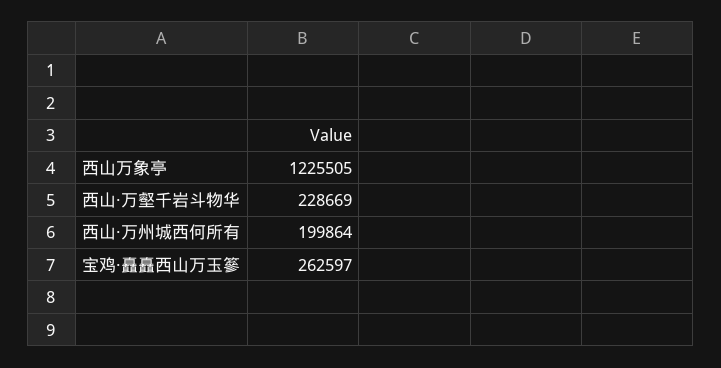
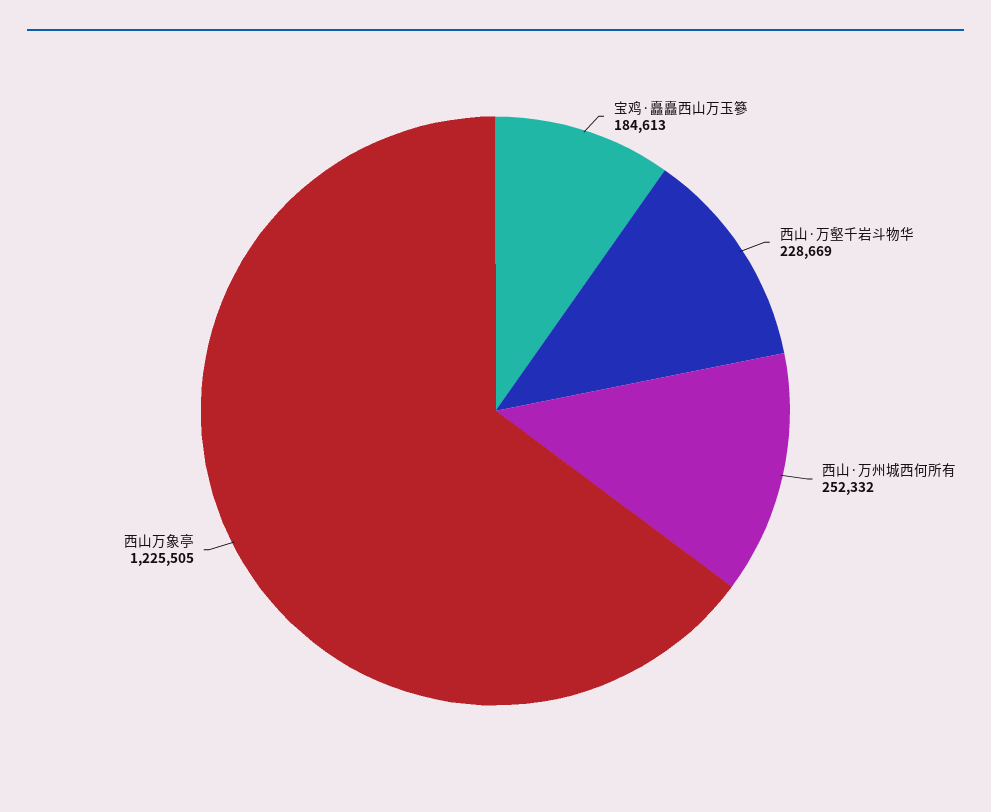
西山·万州城西何所有: 199864 -> 252332
宝鸡·矗矗西山万玉篸: 262597 -> 184613

